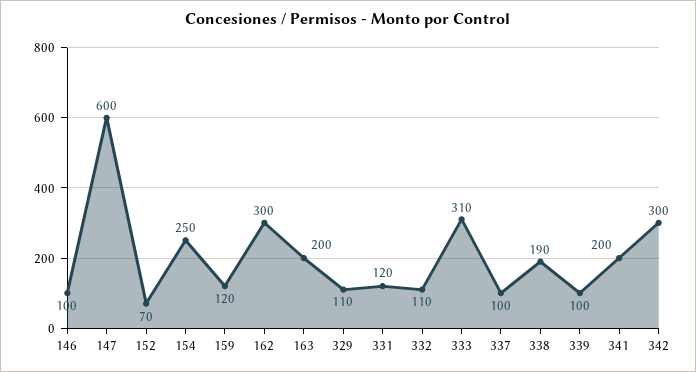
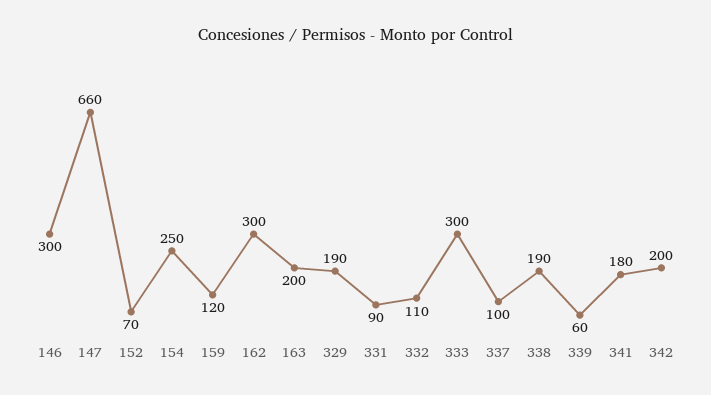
146: 100 -> 300
147: 600 -> 660
329: 110 -> 190
331: 120 -> 90
333: 310 -> 300
339: 100 -> 60
341: 200 -> 180
342: 300 -> 200

